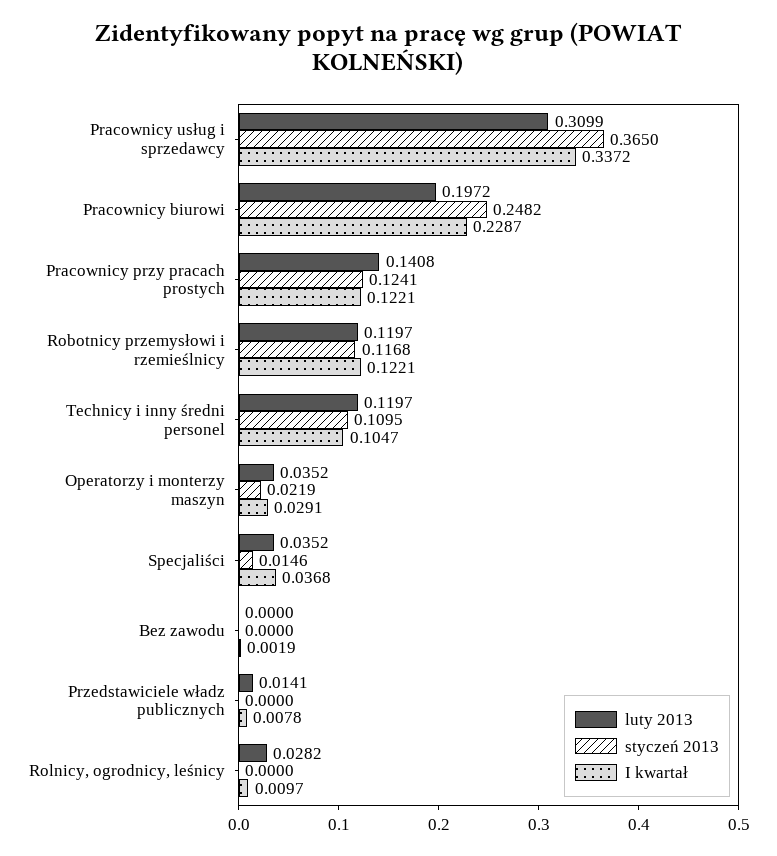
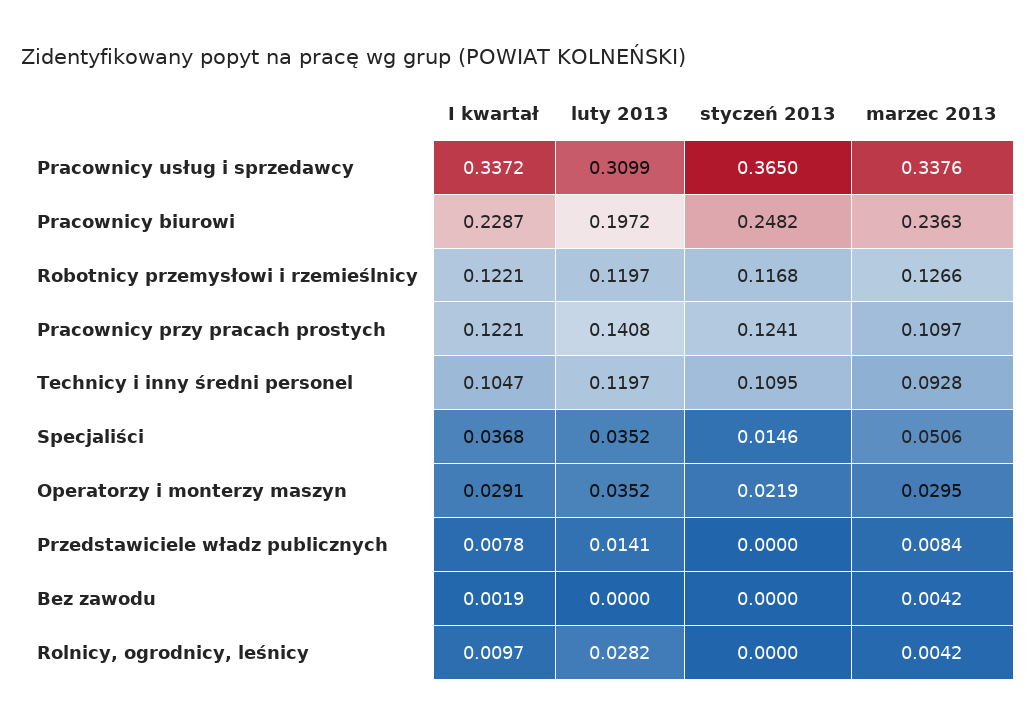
marzec 2013, Pracownicy usług i sprzedawcy: none -> 0.3376
marzec 2013, Pracownicy biurowi: none -> 0.2363
marzec 2013, Robotnicy przemysłowi i rzemieślnicy: none -> 0.1266
marzec 2013, Pracownicy przy pracach prostych: none -> 0.1097
marzec 2013, Technicy i inny średni personel: none -> 0.0928
marzec 2013, Specjaliści: none -> 0.0506
marzec 2013, Operatorzy i monterzy maszyn: none -> 0.0295
marzec 2013, Przedstawiciele władz publicznych: none -> 0.0084
marzec 2013, Bez zawodu: none -> 0.0042
marzec 2013, Rolnicy, ogrodnicy, leśnicy: none -> 0.0042

